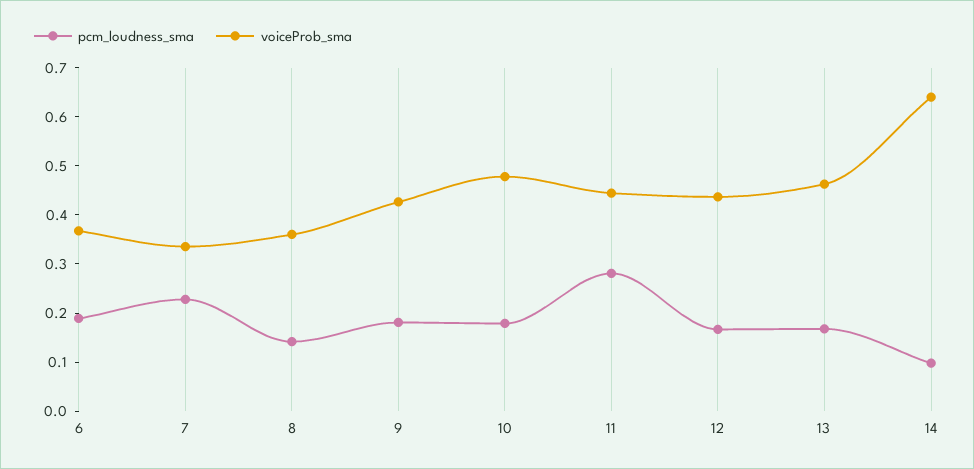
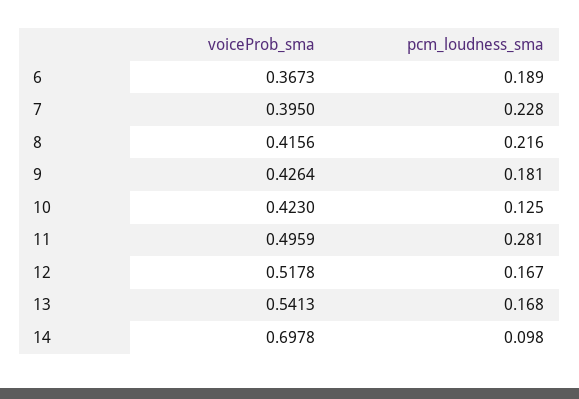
voiceProb_sma, 7: 0.34 -> 0.395
pcm_loudness_sma, 8: 0.14 -> 0.216
voiceProb_sma, 8: 0.36 -> 0.4156
pcm_loudness_sma, 10: 0.18 -> 0.125
voiceProb_sma, 10: 0.48 -> 0.423
voiceProb_sma, 11: 0.44 -> 0.4959
voiceProb_sma, 12: 0.44 -> 0.5178
voiceProb_sma, 13: 0.46 -> 0.5413
voiceProb_sma, 14: 0.64 -> 0.6978

